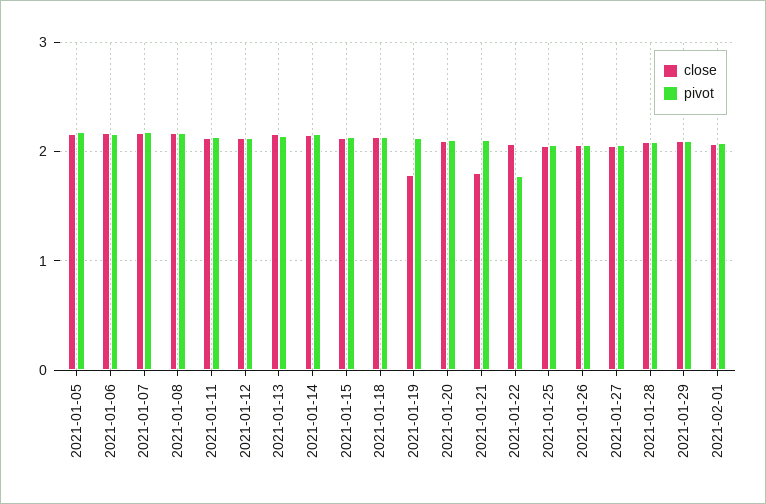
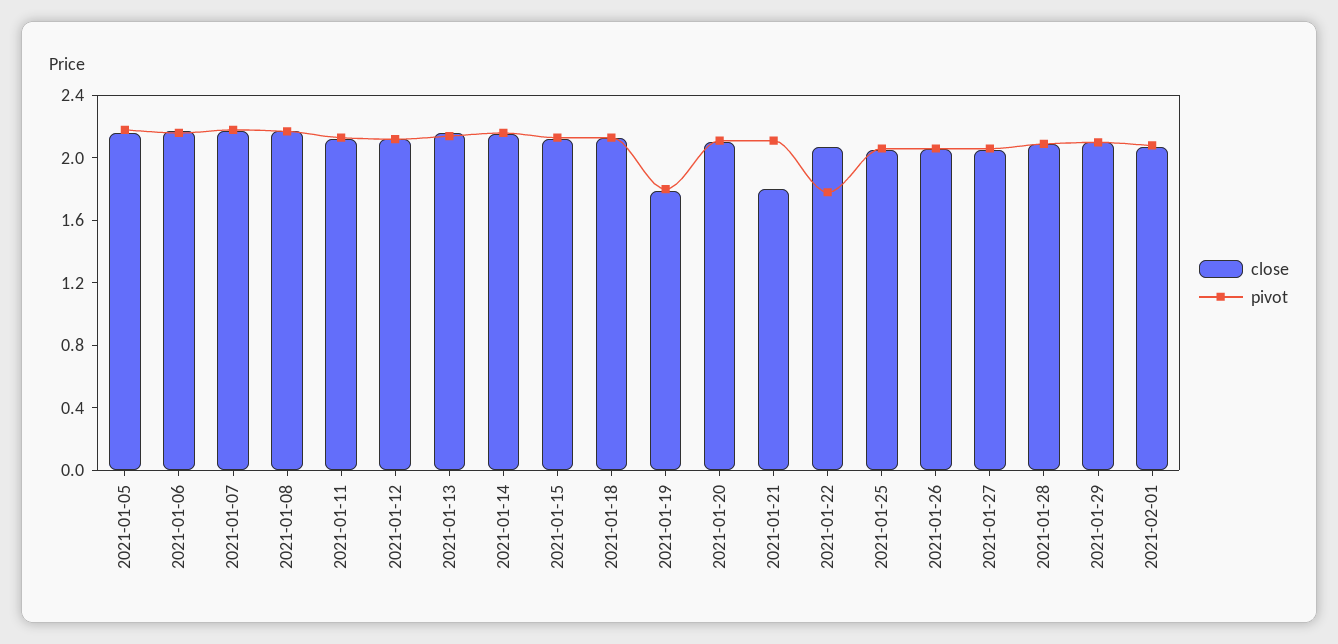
pivot, 2021-01-19: 2.1 -> 1.8

